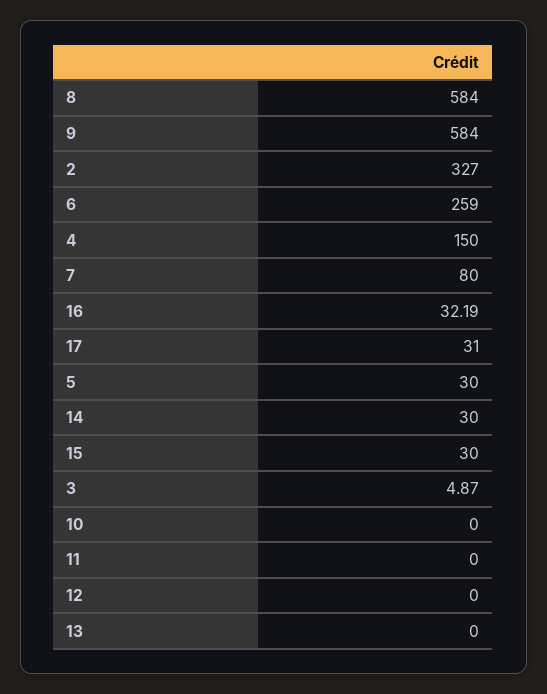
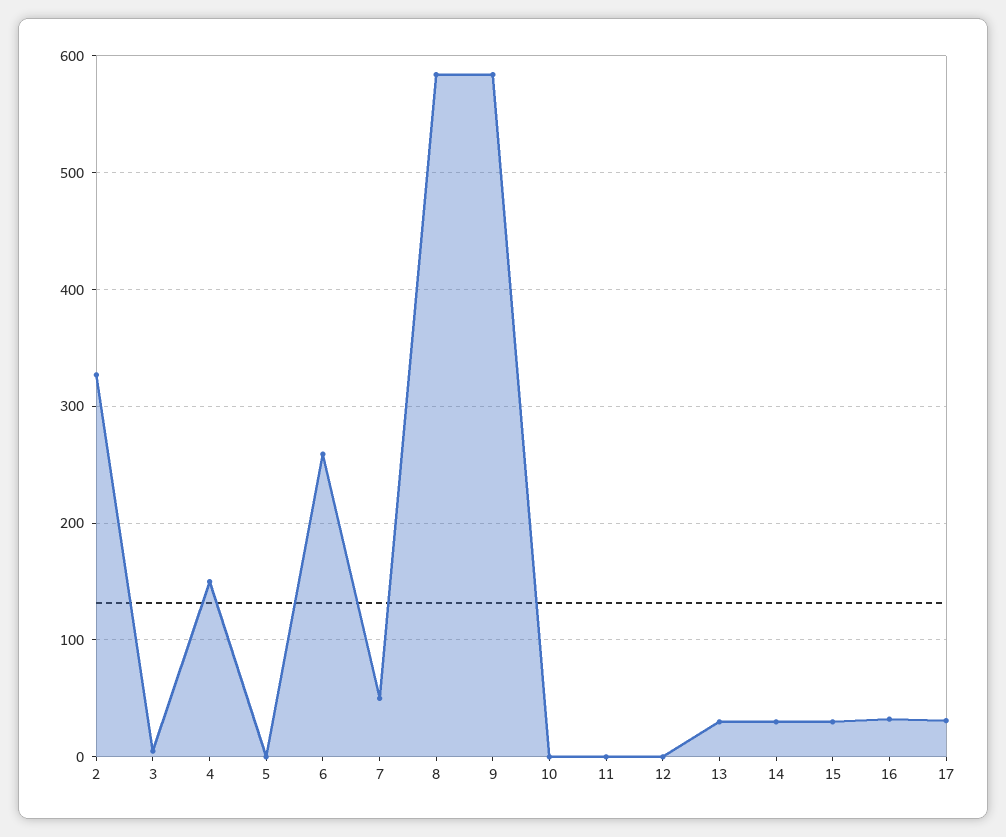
7: 80 -> 50
5: 30 -> 0
13: 0 -> 30

